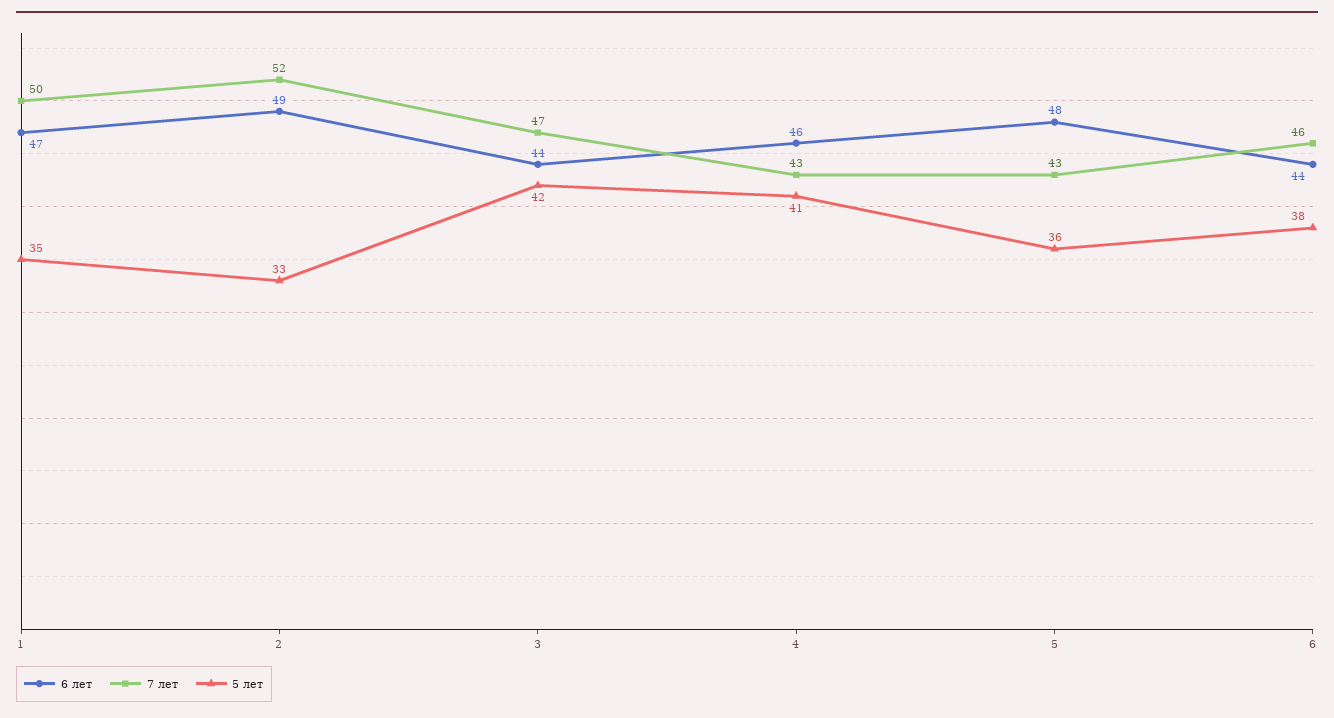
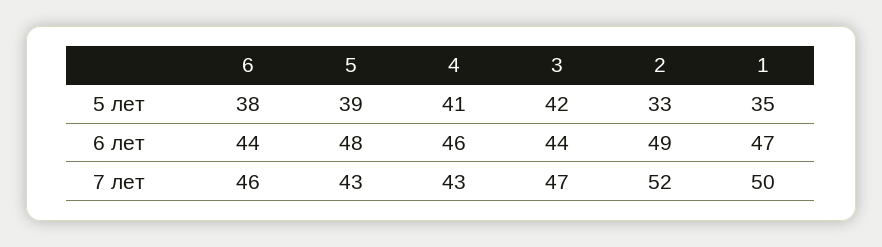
5 лет, 5: 36 -> 39

